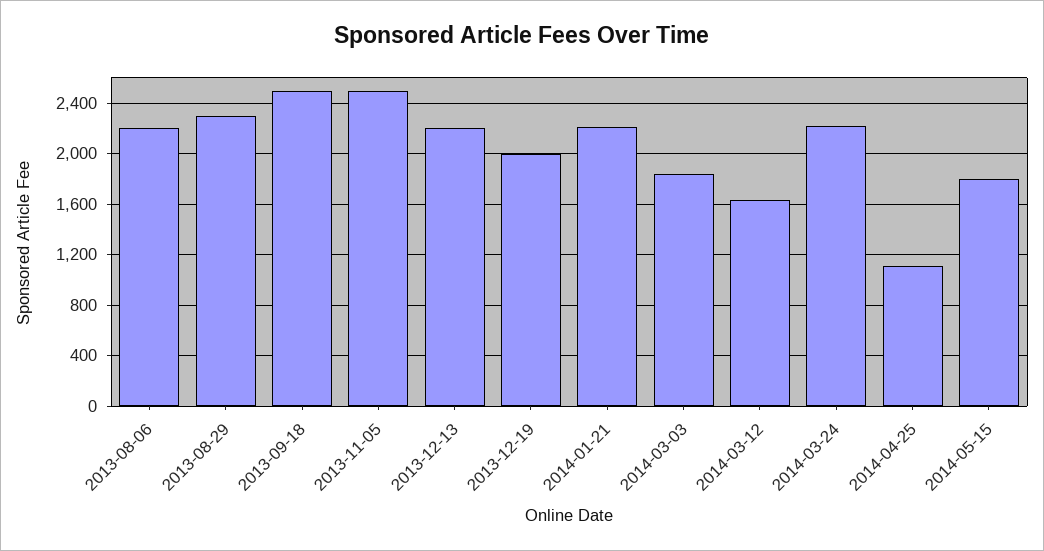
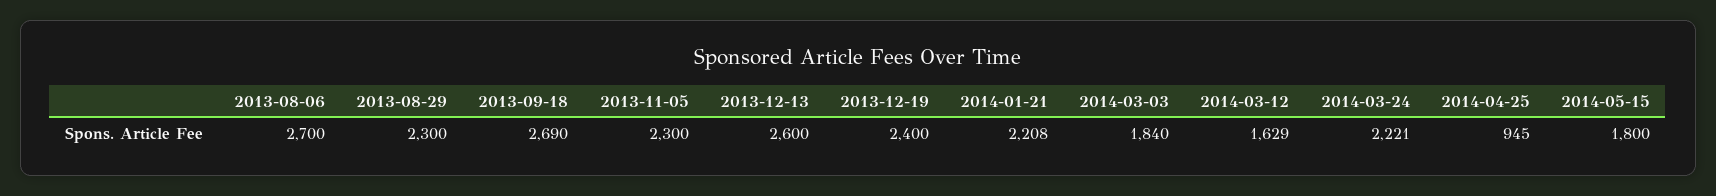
2013-08-06: 2200 -> 2700
2013-09-18: 2500 -> 2690
2013-11-05: 2500 -> 2300
2013-12-13: 2200 -> 2600
2013-12-19: 2000 -> 2400
2014-04-25: 1100 -> 945

